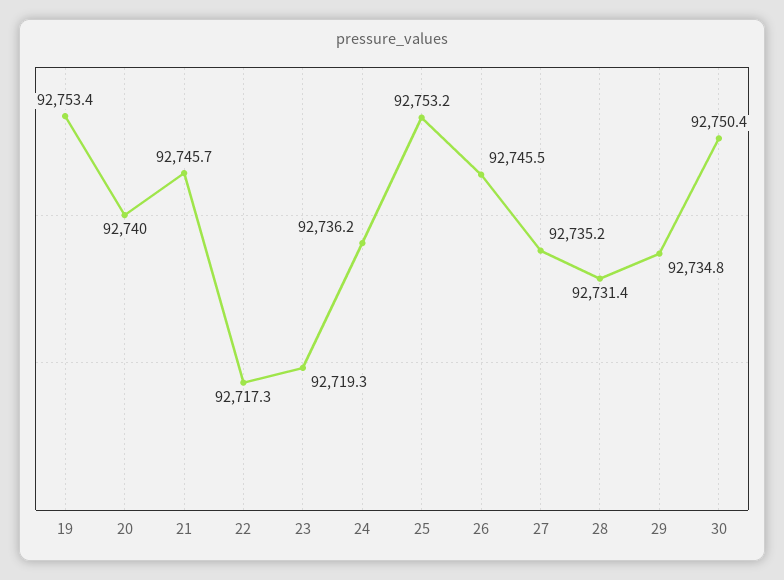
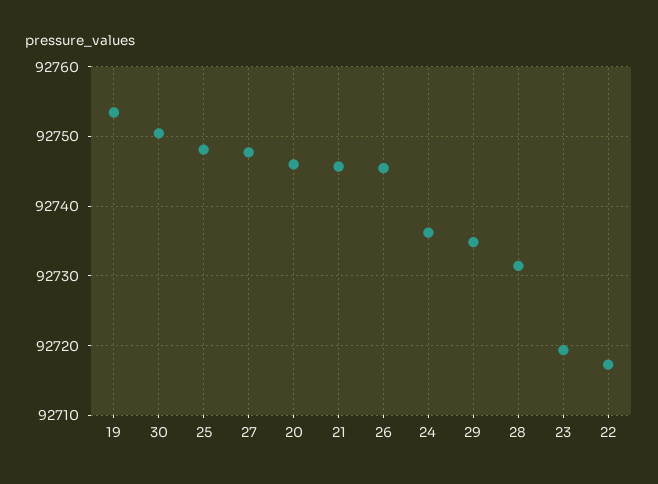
20: 92740 -> 92746
25: 92753.2 -> 92748
27: 92735.2 -> 92748

